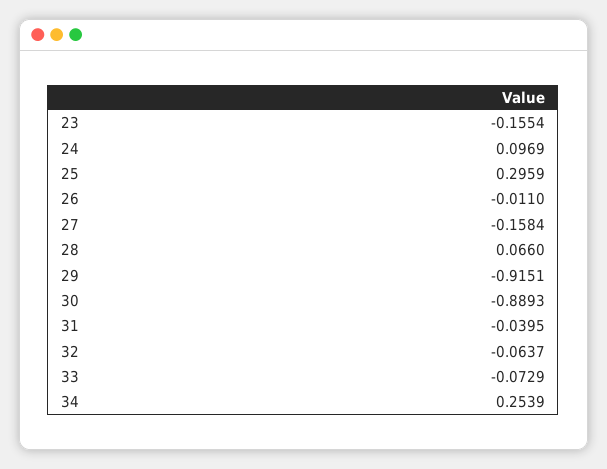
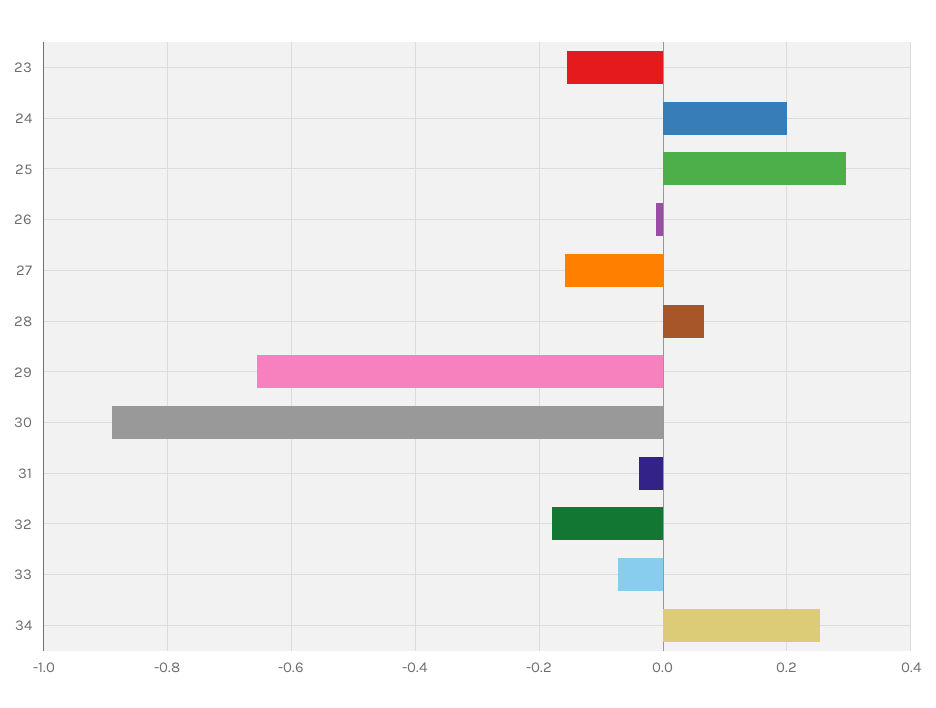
24: 0.0969 -> 0.2
29: -0.9151 -> -0.66
32: -0.0637 -> -0.18

